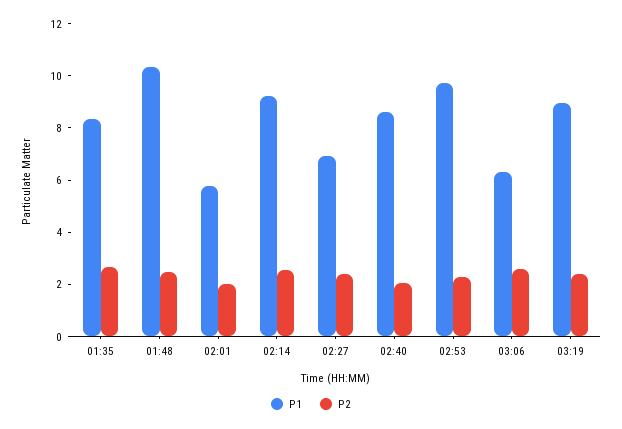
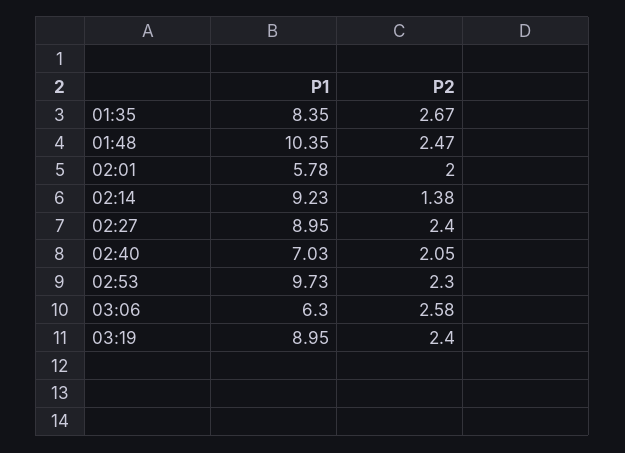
P2, 02:14: 2.5 -> 1.38
P1, 02:27: 7 -> 8.95
P1, 02:40: 8.5 -> 7.03

